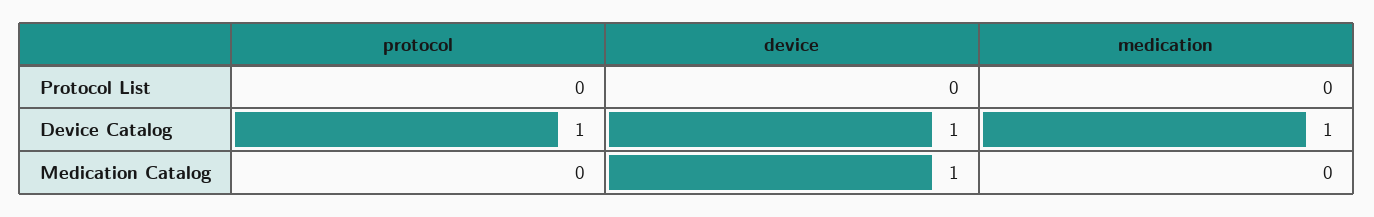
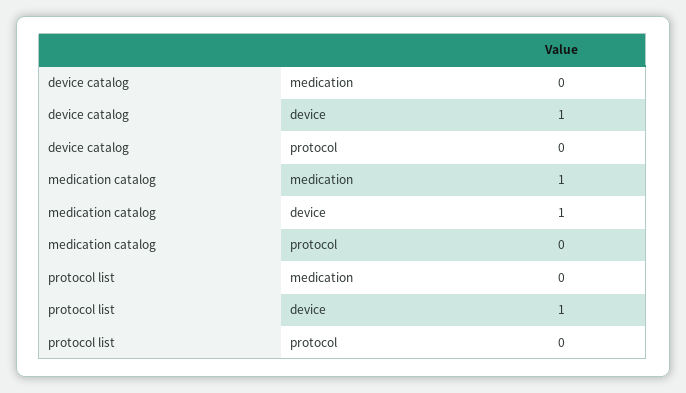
device, Protocol List: 0 -> 1
protocol, Device Catalog: 1 -> 0
medication, Device Catalog: 1 -> 0
medication, Medication Catalog: 0 -> 1

